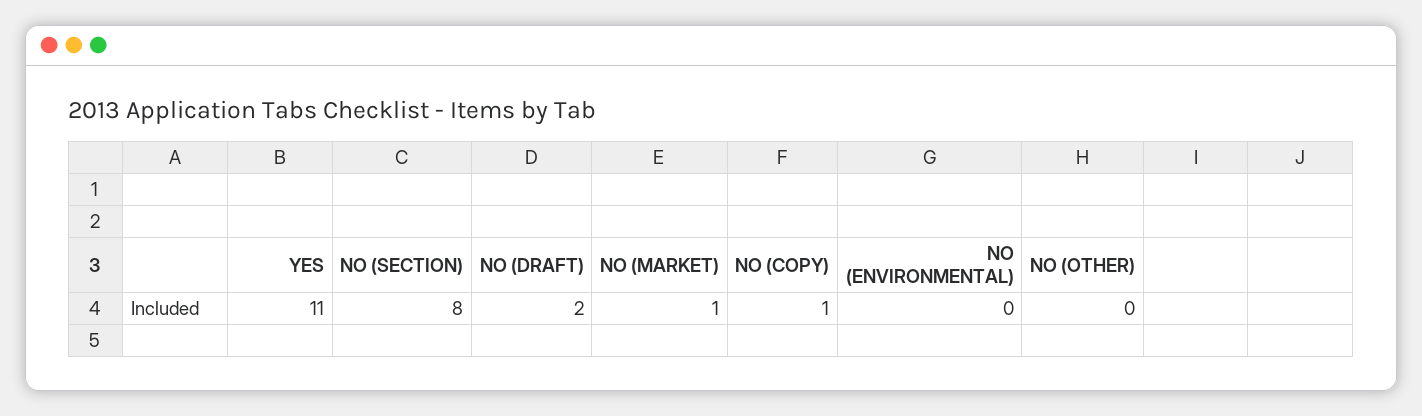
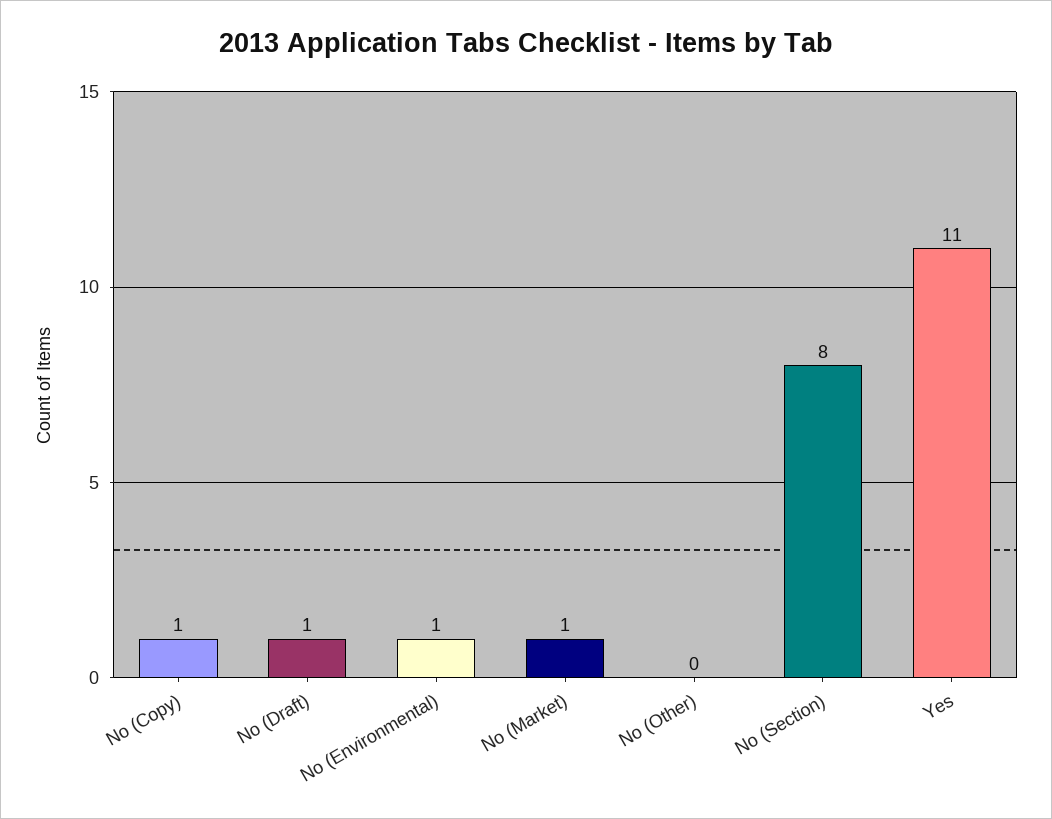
NO (DRAFT): 2 -> 1
NO (ENVIRONMENTAL): 0 -> 1

